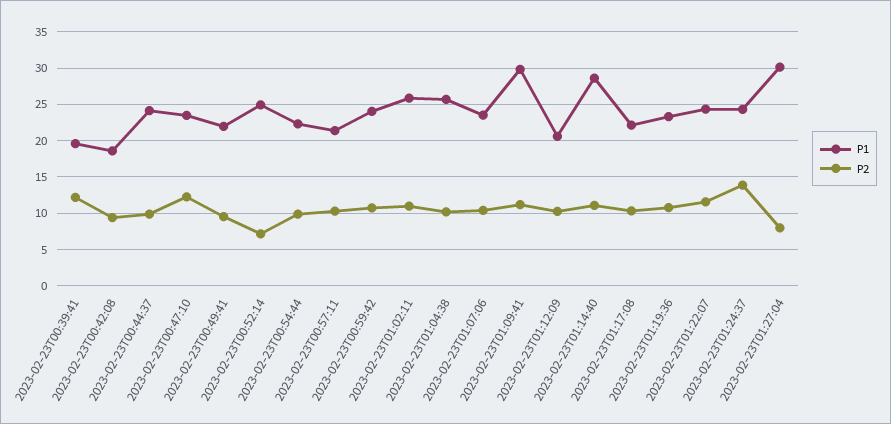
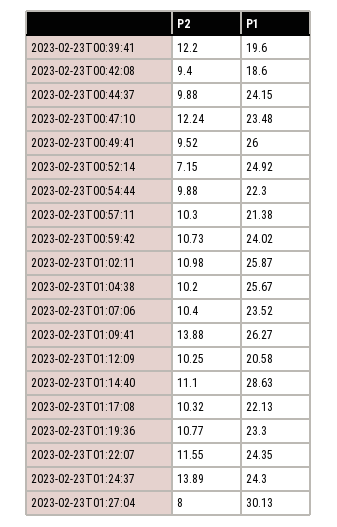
P1, 2023-02-23T00:49:41: 22 -> 26
P1, 2023-02-23T01:09:41: 30 -> 26.27
P2, 2023-02-23T01:09:41: 11 -> 13.88

